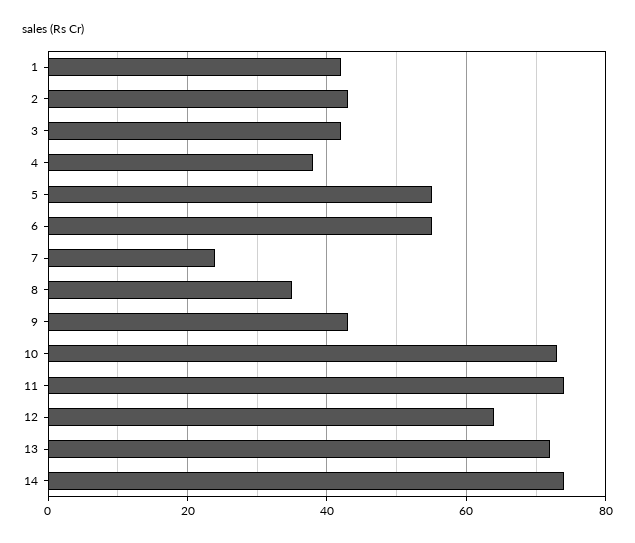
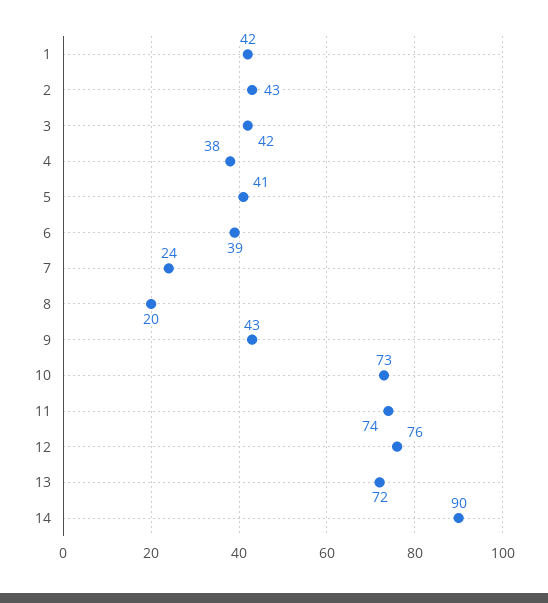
5: 55 -> 41
6: 55 -> 39
8: 35 -> 20
12: 65 -> 76
14: 75 -> 90

